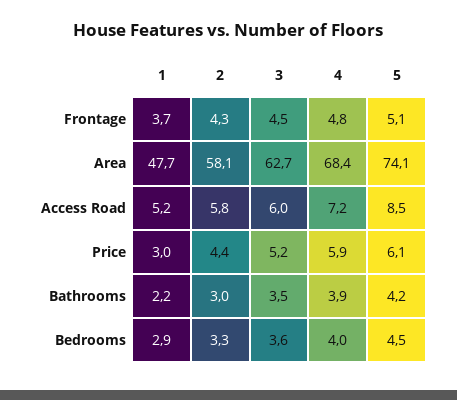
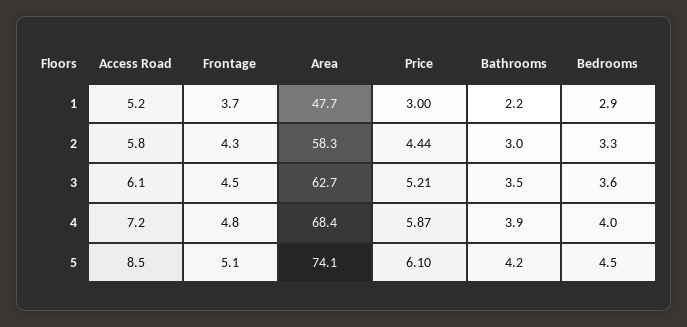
2, Area: 58.1 -> 58.3
3, Access Road: 6 -> 6.1

